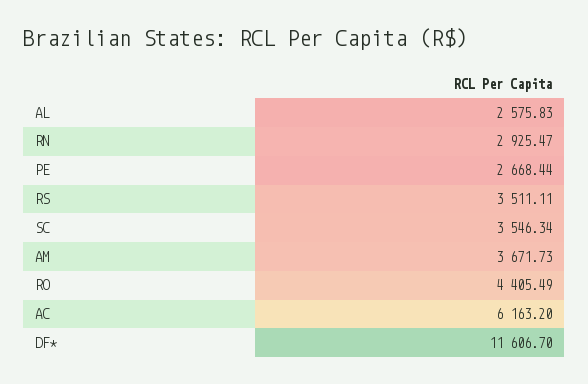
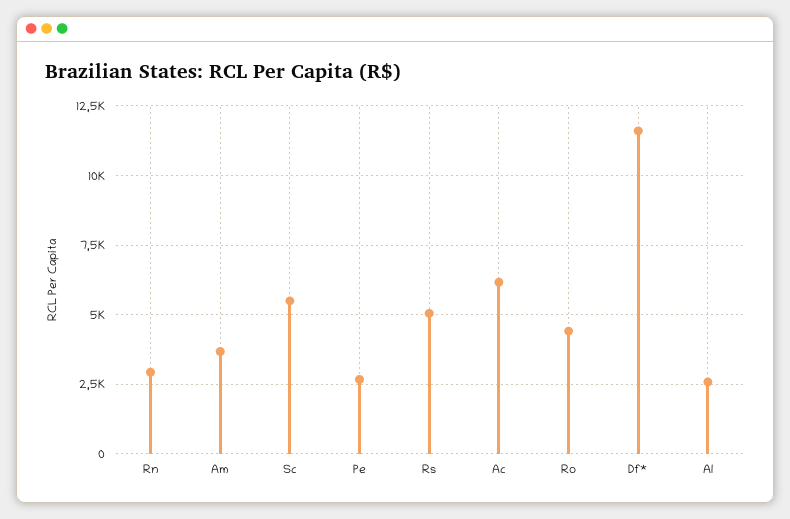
RS: 3511.11 -> 5000
SC: 3546.34 -> 5500

